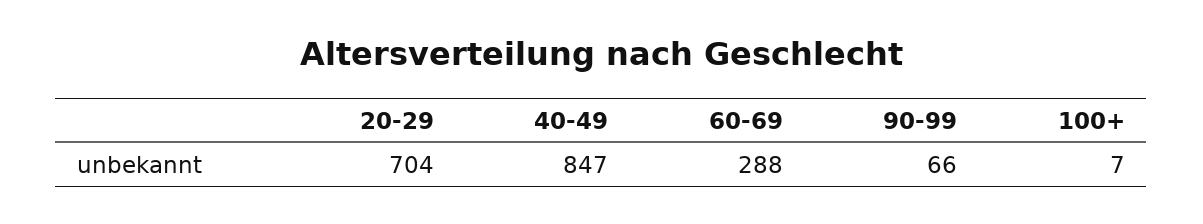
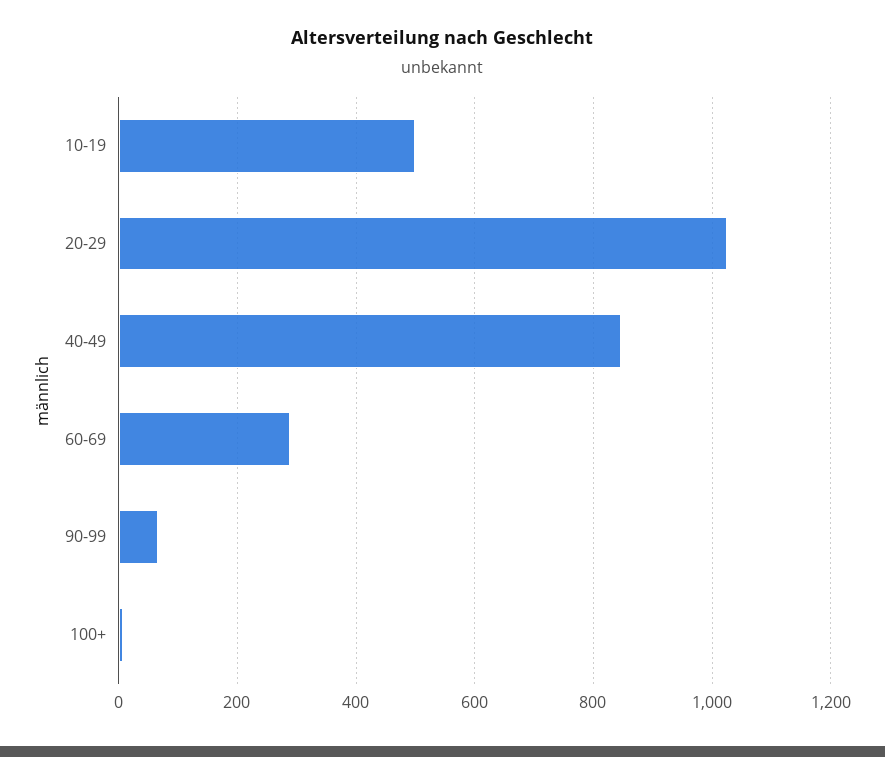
20-29: 704 -> 1020
10-19: none -> 500

